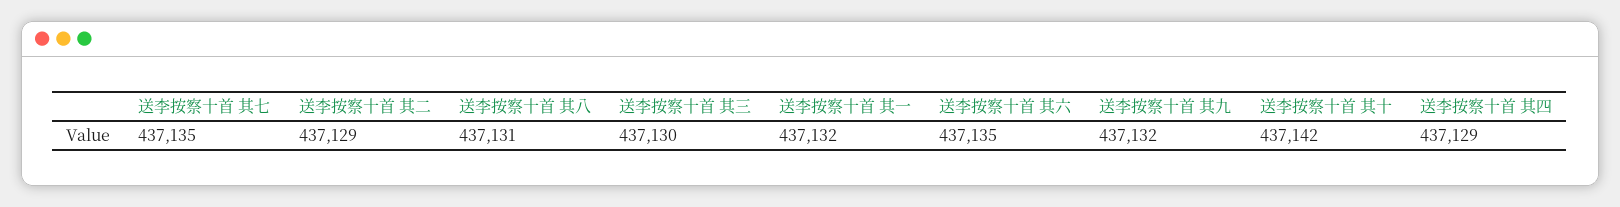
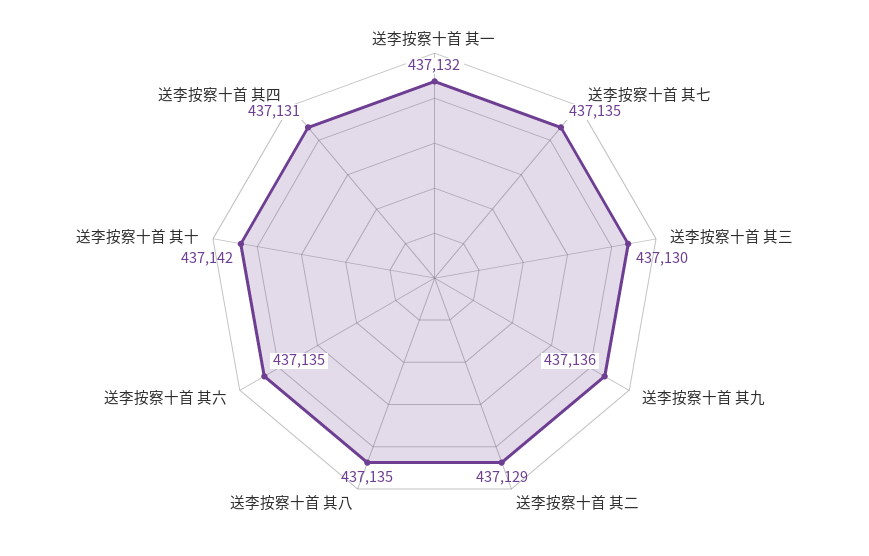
送李按察十首 其八: 437131 -> 437135
送李按察十首 其九: 437132 -> 437136
送李按察十首 其四: 437129 -> 437131

